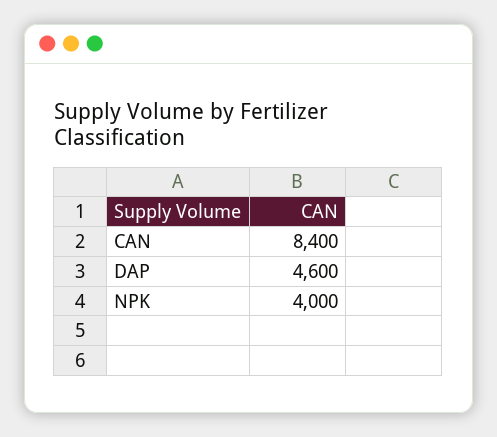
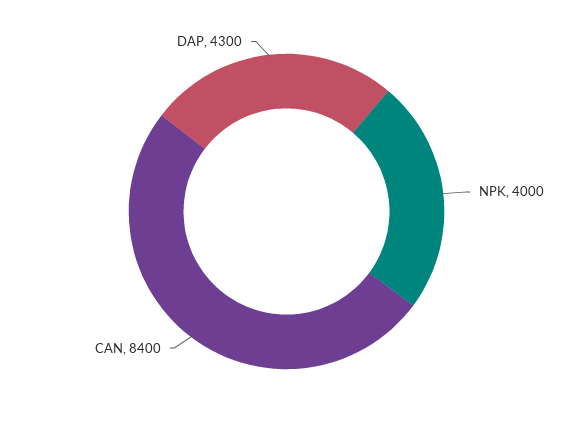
DAP: 4600 -> 4300

